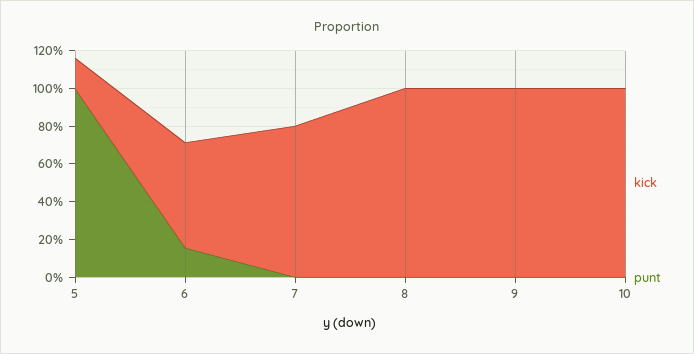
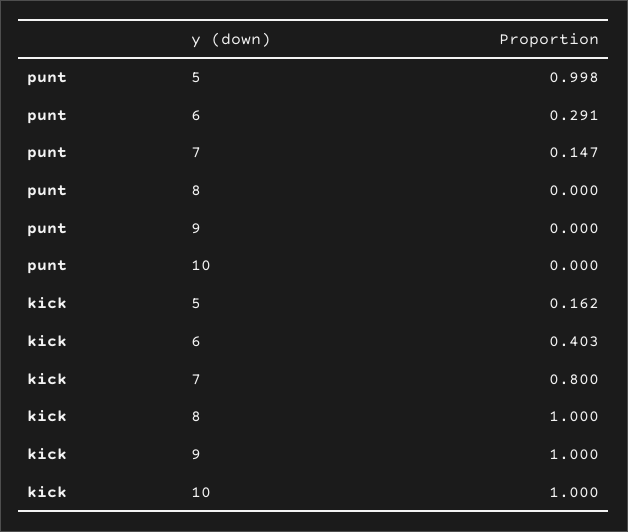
kick, 6: 0.55 -> 0.403
punt, 6: 0.15 -> 0.291
punt, 7: 0 -> 0.147

